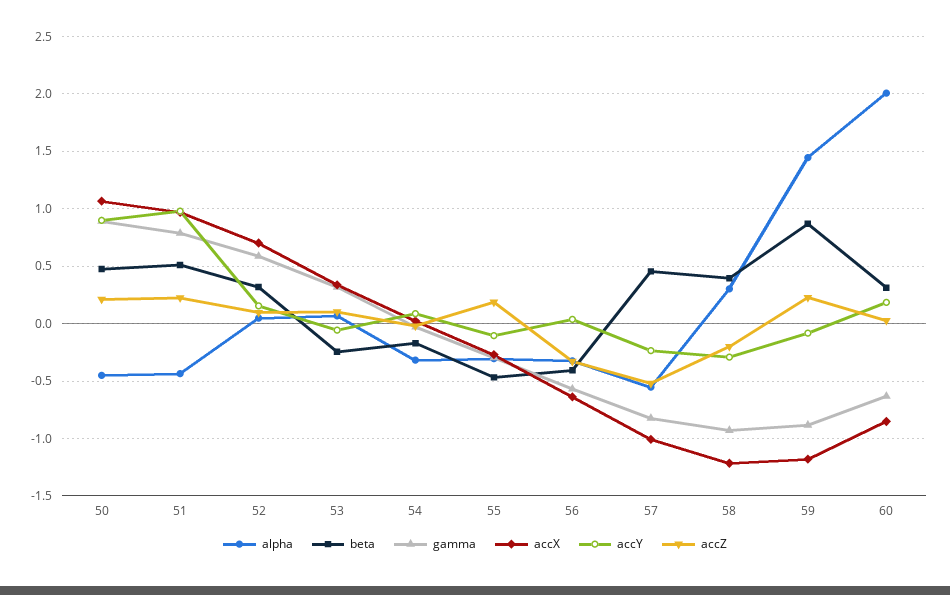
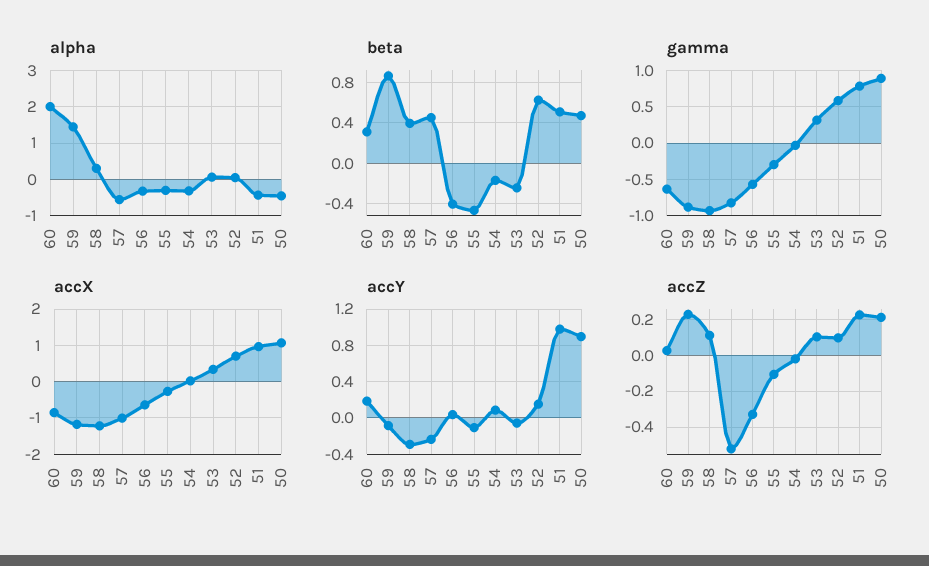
beta, 52: 0.3 -> 0.6
accZ, 55: 0.2 -> -0.1
accZ, 58: -0.2 -> 0.1

